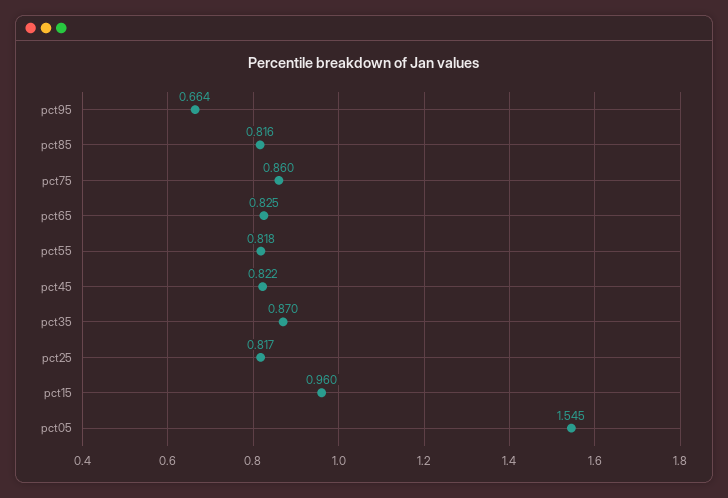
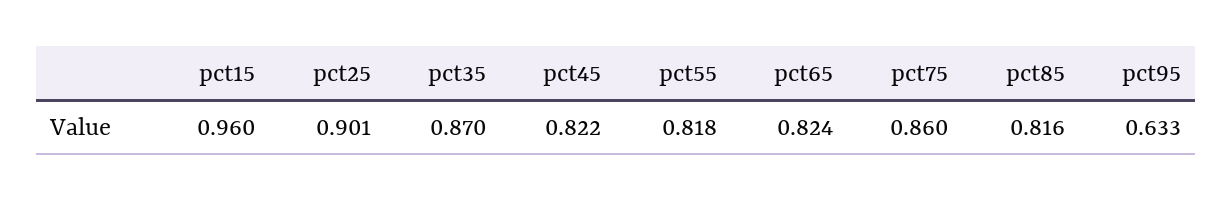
pct95: 0.664 -> 0.633
pct65: 0.825 -> 0.824
pct25: 0.817 -> 0.901
pct05: 1.545 -> none

